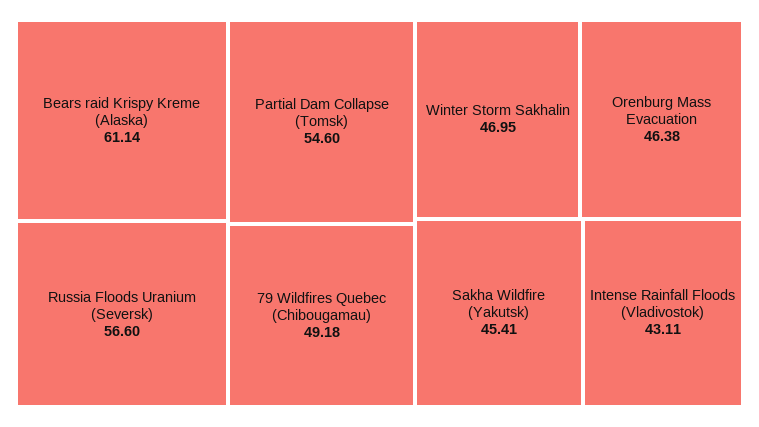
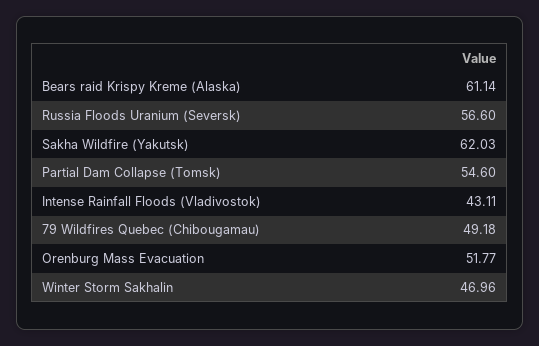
Winter Storm Sakhalin: 46.95 -> 46.96
Orenburg Mass Evacuation: 46.38 -> 51.77
Sakha Wildfire (Yakutsk): 45.41 -> 62.03

